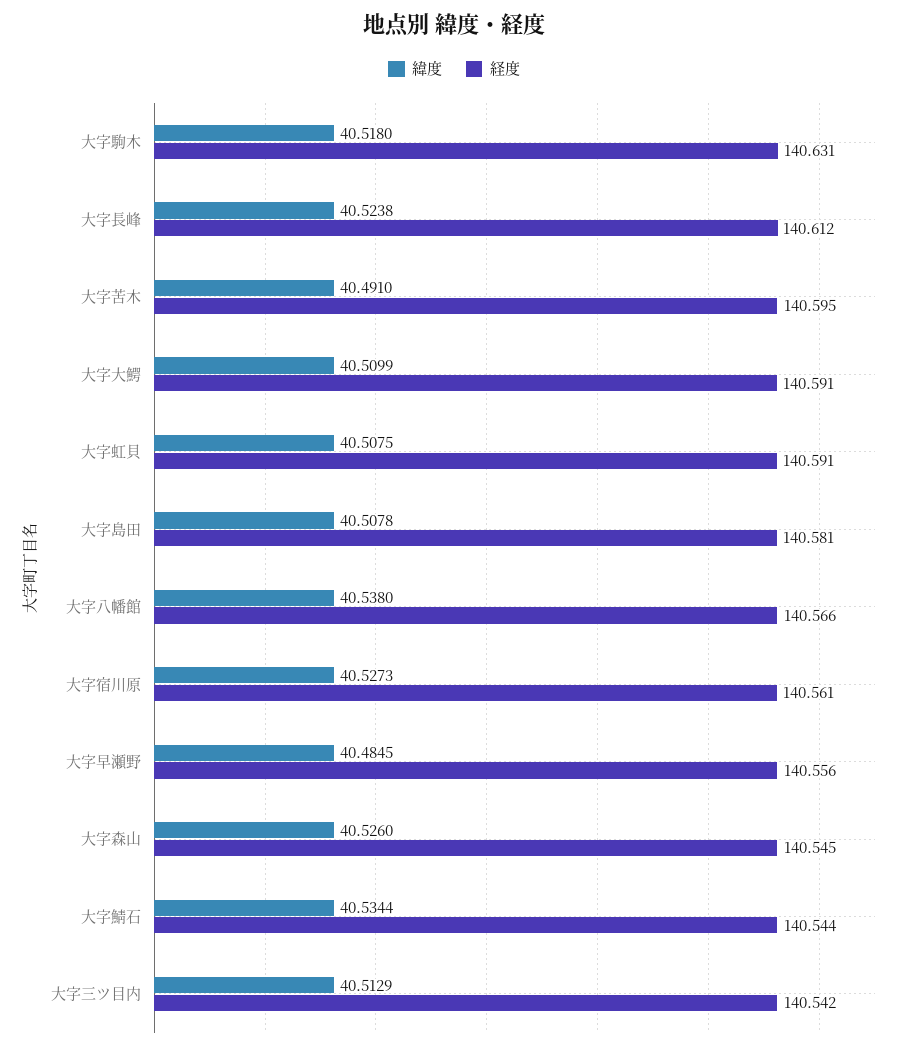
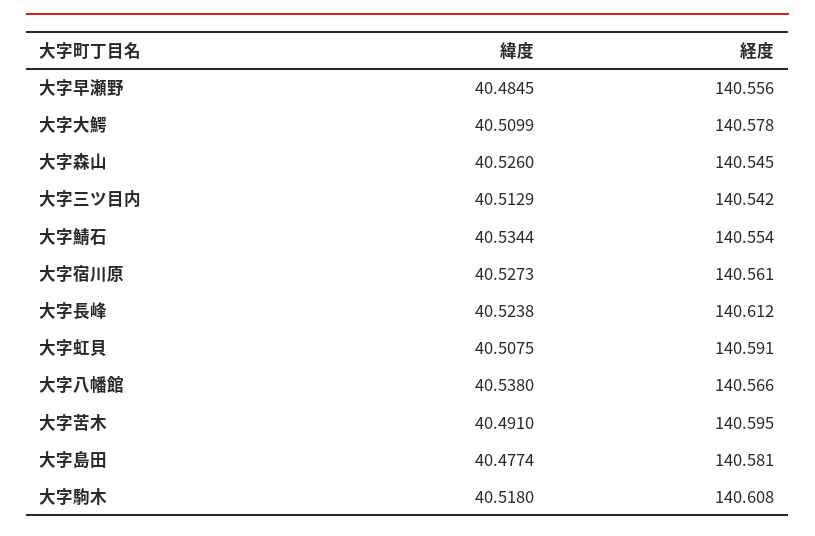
経度, 大字駒木: 140.631 -> 140.608
経度, 大字大鰐: 140.591 -> 140.578
緯度, 大字島田: 40.5078 -> 40.4774
経度, 大字鯖石: 140.544 -> 140.554

